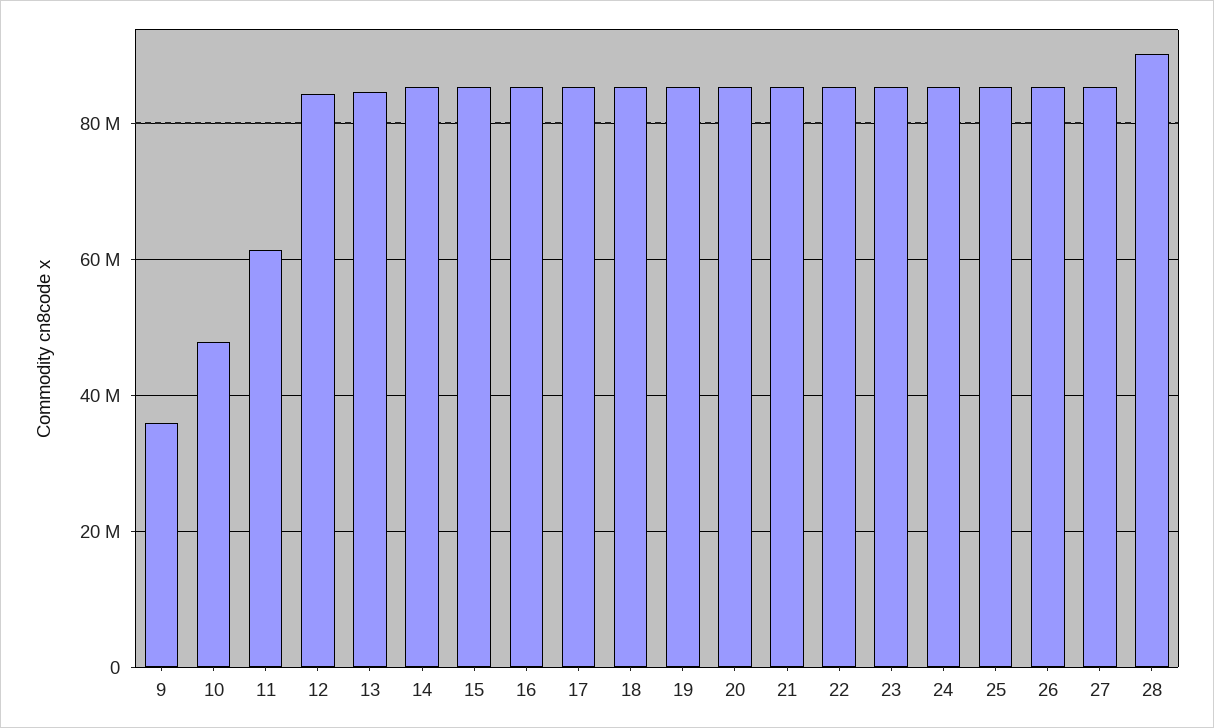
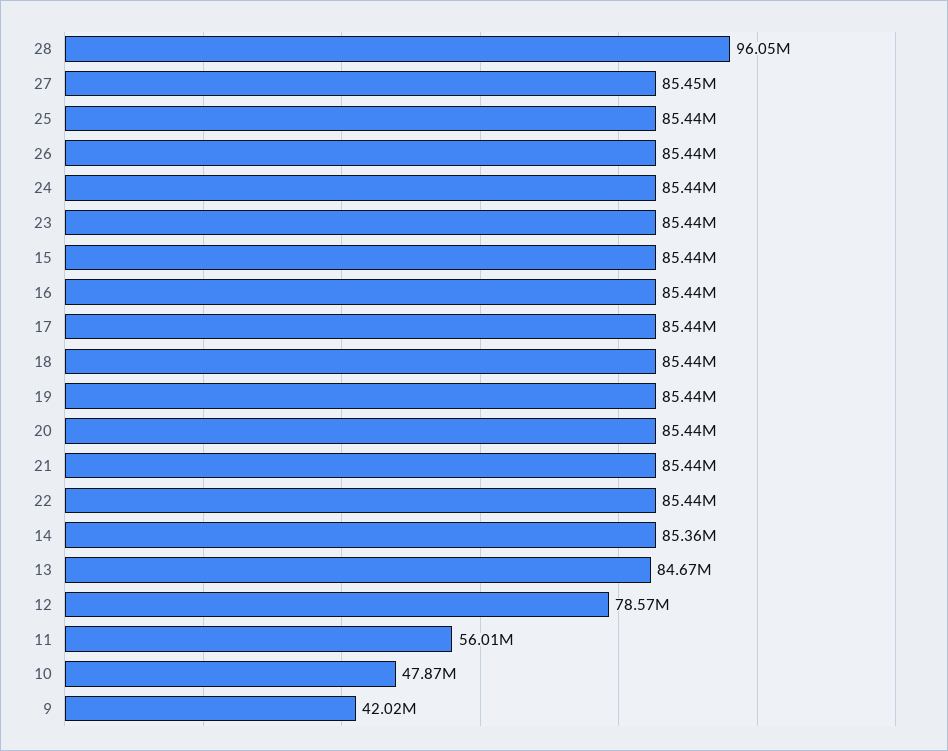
9: 36000000 -> 42020000
11: 62000000 -> 56010000
12: 84000000 -> 78570000
28: 90000000 -> 96050000

